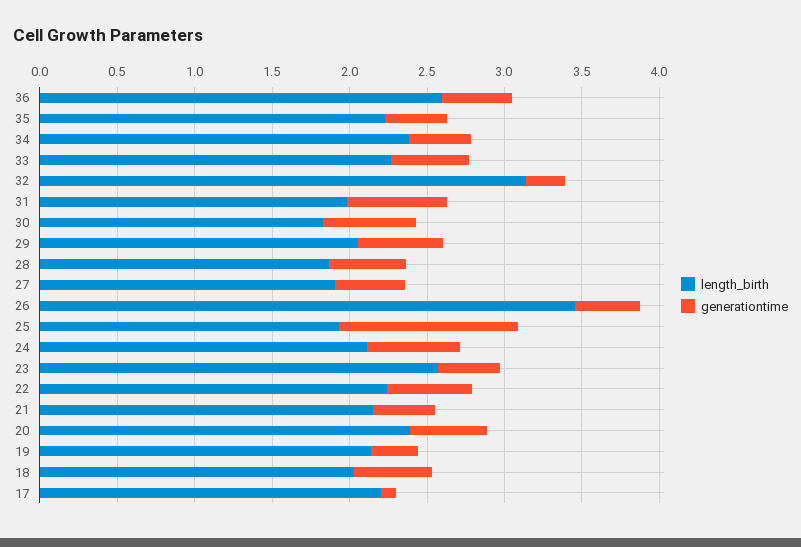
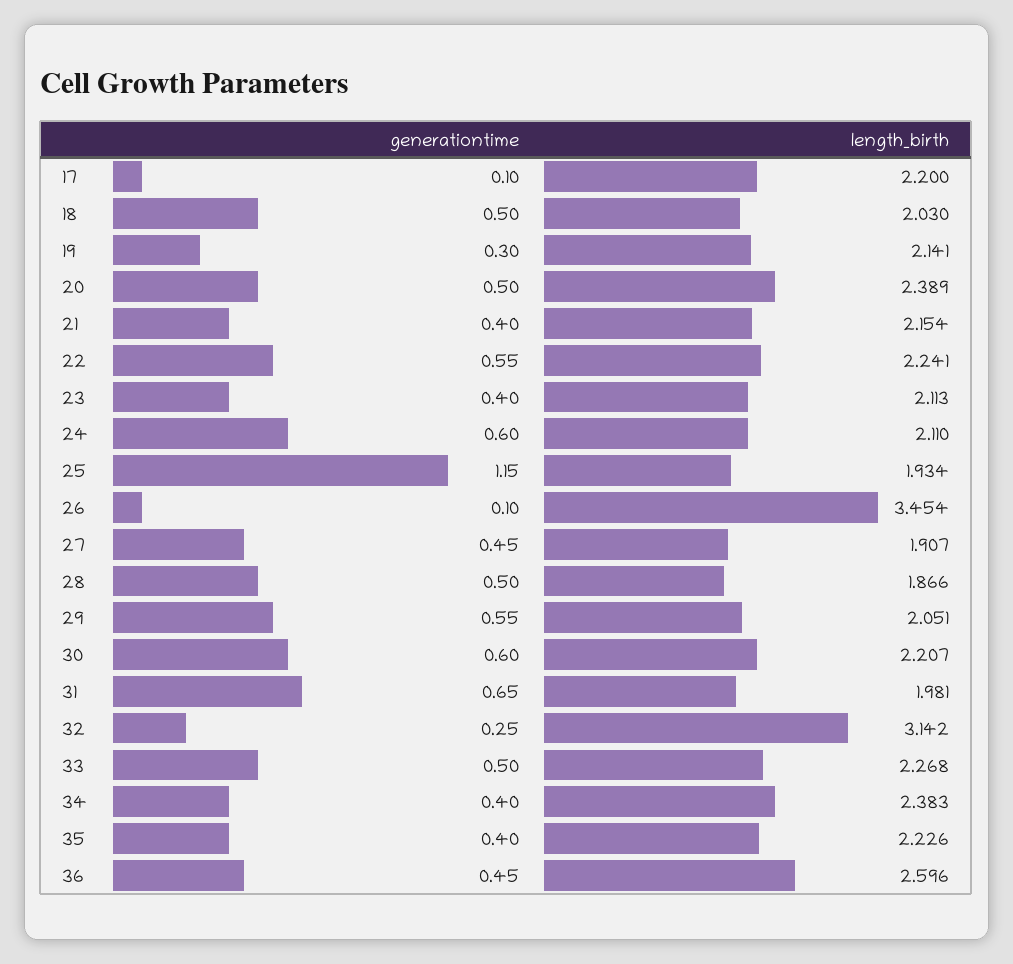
length_birth, 30: 1.8 -> 2.207
generationtime, 26: 0.4 -> 0.1
length_birth, 23: 2.6 -> 2.113

